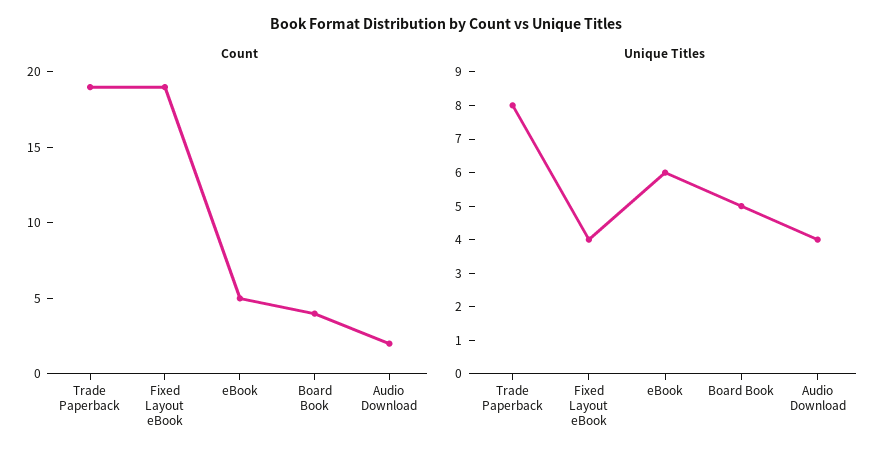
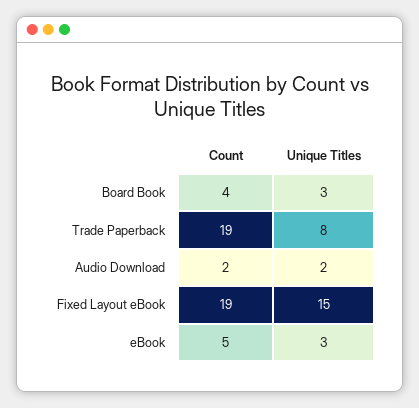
Unique Titles, Fixed Layout eBook: 4 -> 15
Unique Titles, eBook: 6 -> 3
Unique Titles, Board Book: 5 -> 3
Unique Titles, Audio Download: 4 -> 2

